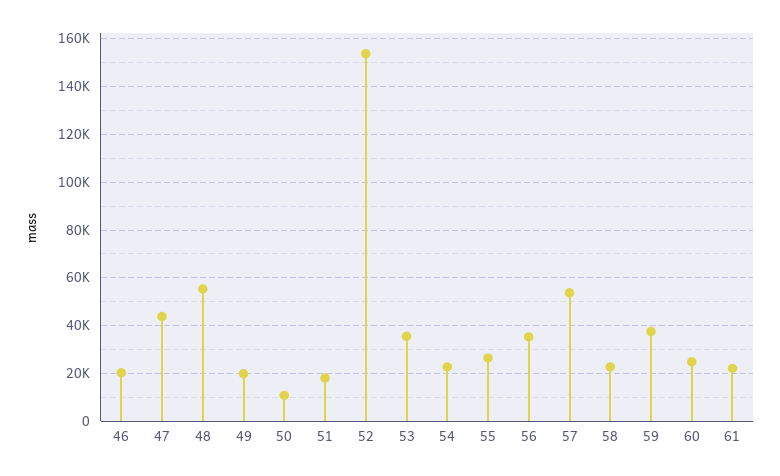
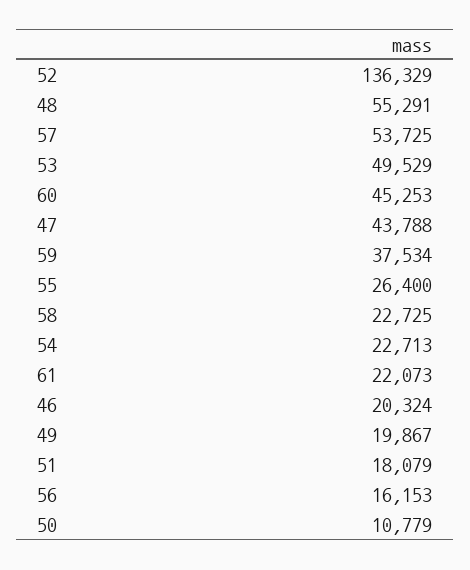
52: 155000 -> 136329
53: 35000 -> 49529
56: 35000 -> 16153
60: 25000 -> 45253

